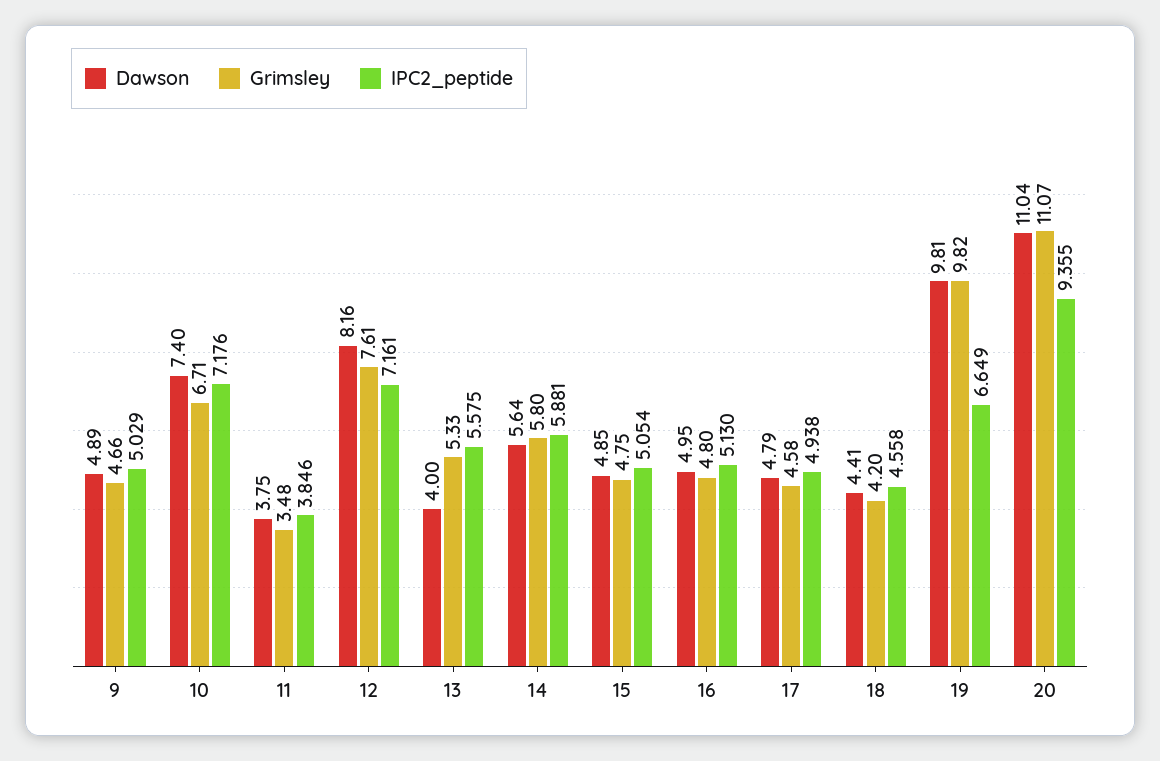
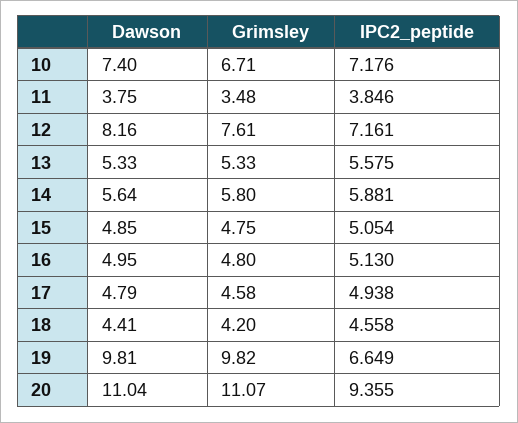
Dawson, 9: 4.89 -> none
Grimsley, 9: 4.66 -> none
IPC2_peptide, 9: 5.029 -> none
Dawson, 13: 4 -> 5.33

